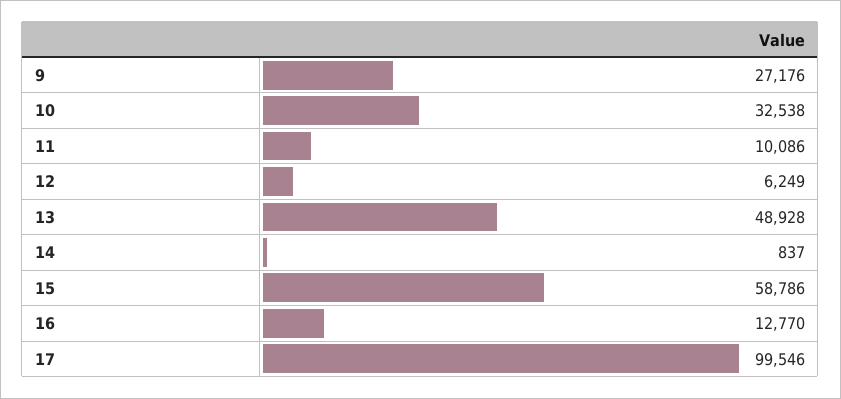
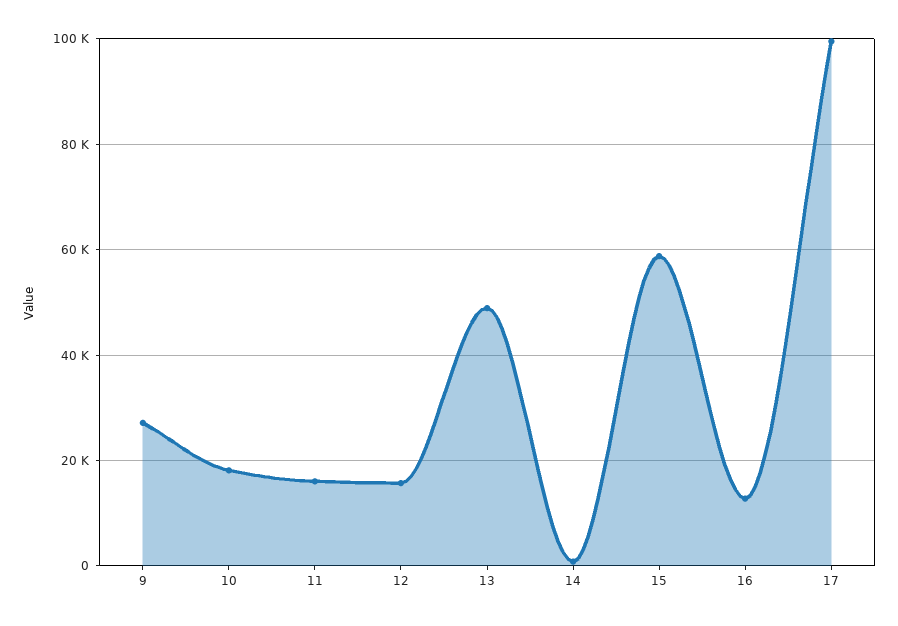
10: 32538 -> 18000
11: 10086 -> 16000
12: 6249 -> 16000

